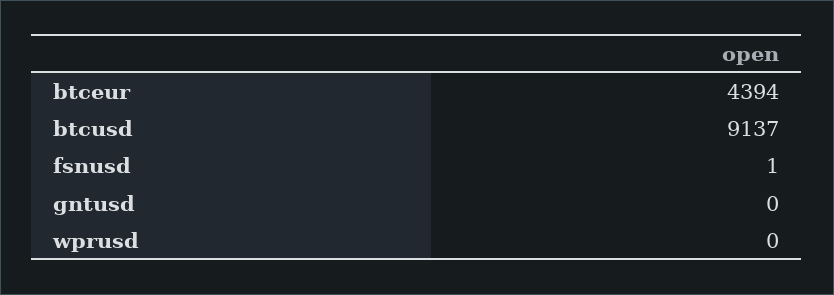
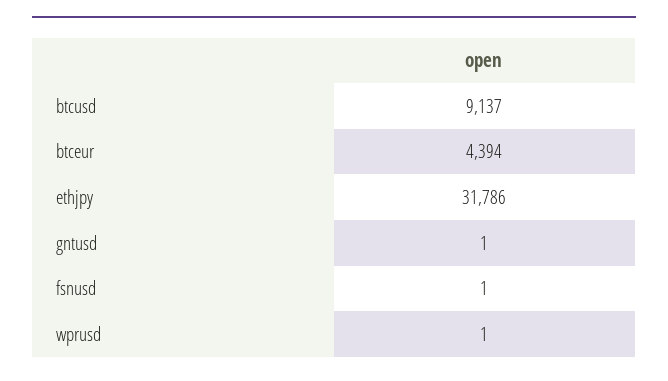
gntusd: 0 -> 1
wprusd: 0 -> 1
ethjpy: none -> 31786

